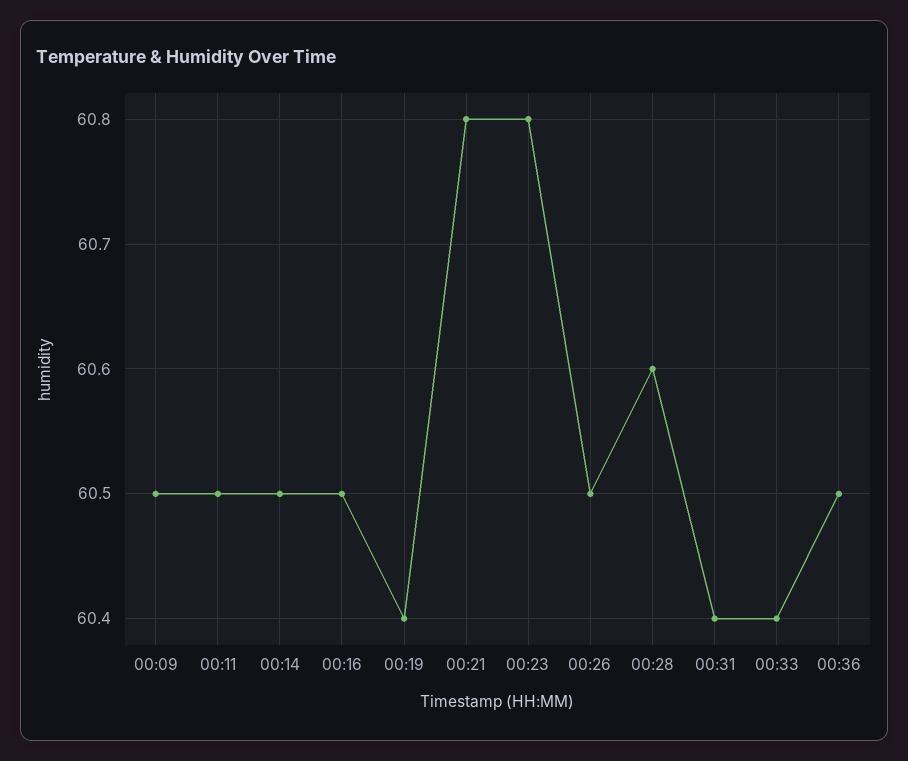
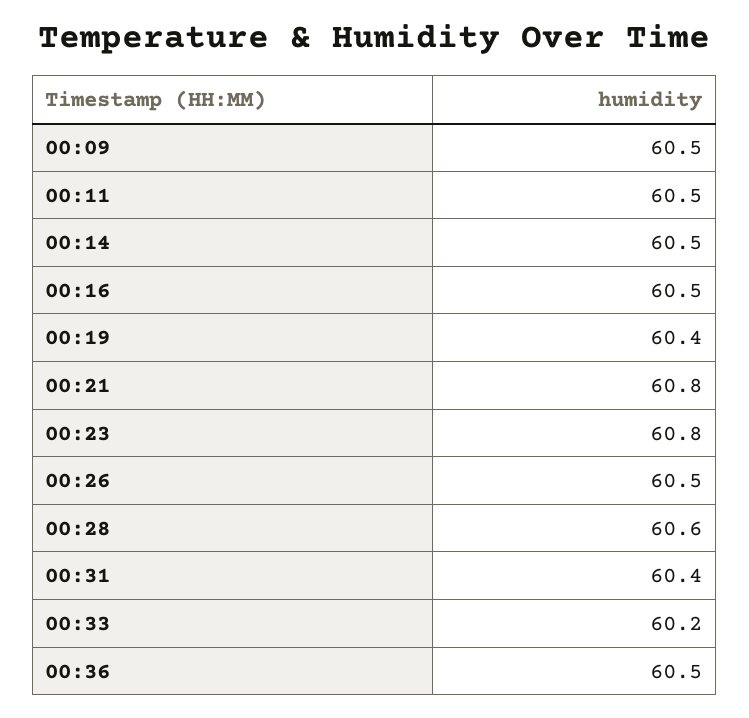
00:33: 60.4 -> 60.2

